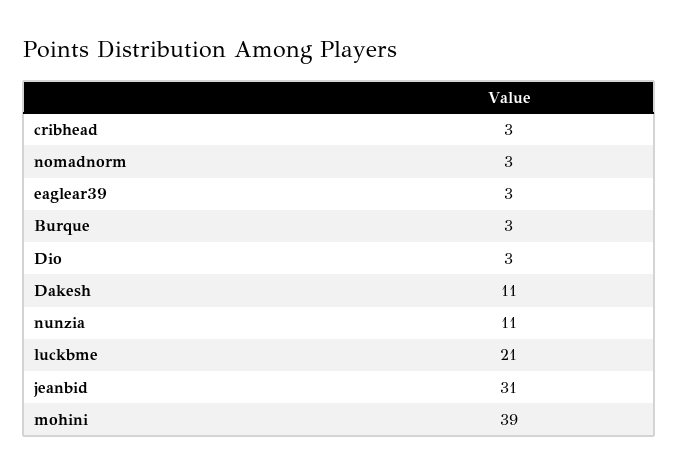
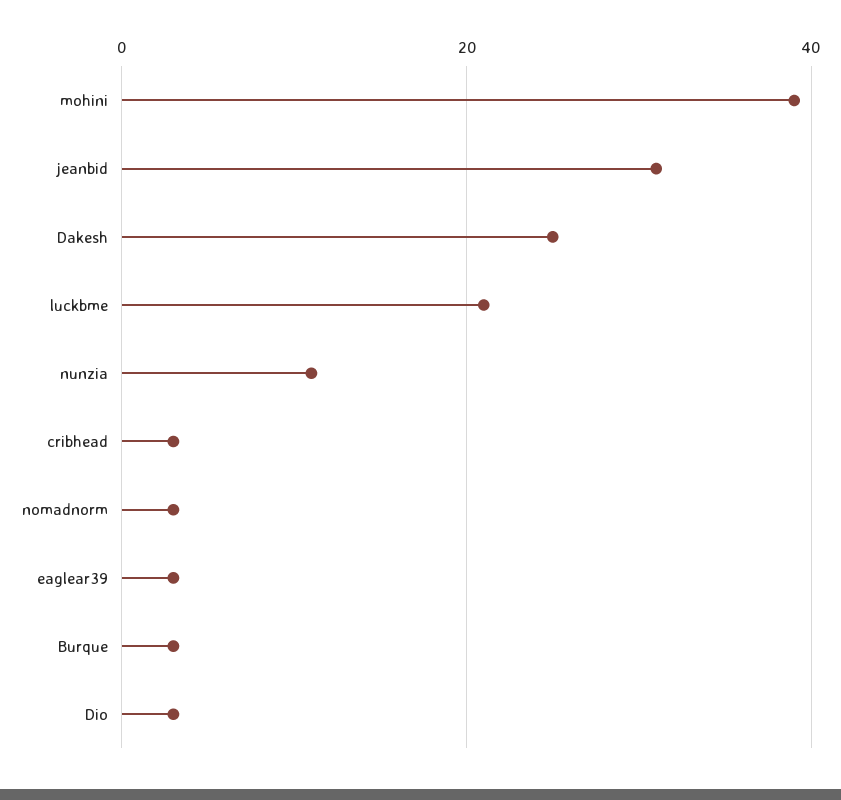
Dakesh: 11 -> 25

